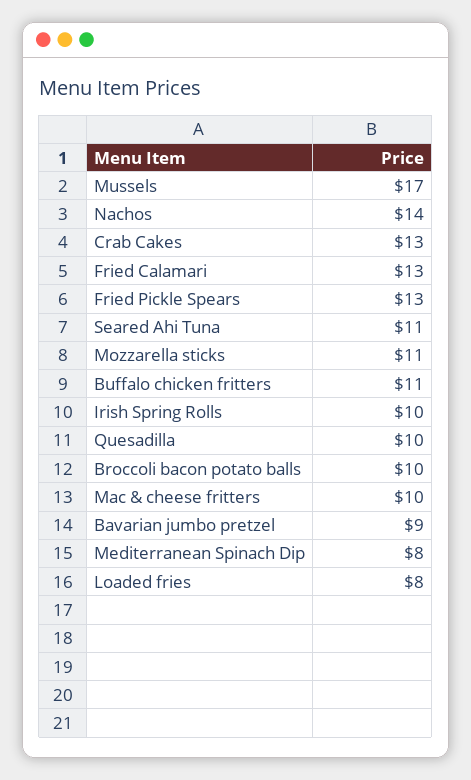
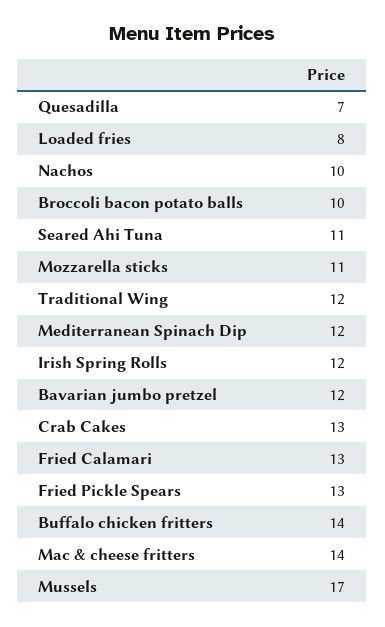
Nachos: 14 -> 10
Buffalo chicken fritters: 11 -> 14
Irish Spring Rolls: 10 -> 12
Quesadilla: 10 -> 7
Mac & cheese fritters: 10 -> 14
Bavarian jumbo pretzel: 9 -> 12
Mediterranean Spinach Dip: 8 -> 12
Traditional Wing: none -> 12

